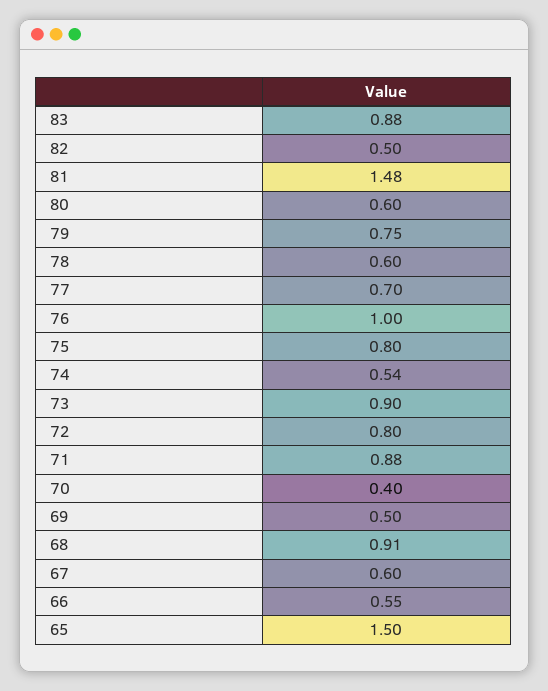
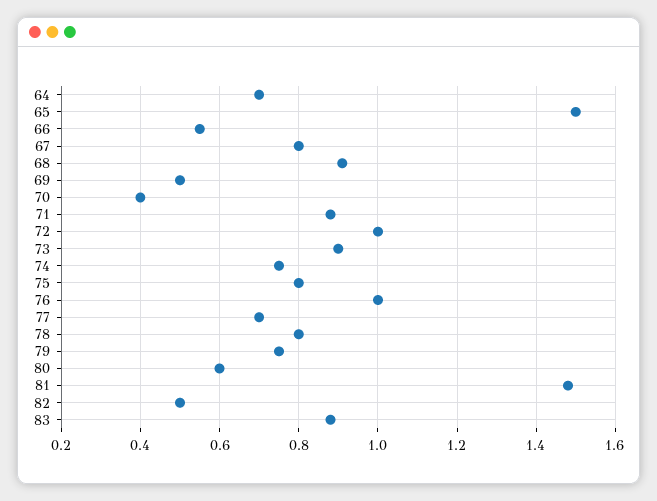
78: 0.6 -> 0.8
74: 0.54 -> 0.75
72: 0.8 -> 1
67: 0.6 -> 0.8
64: none -> 0.7

